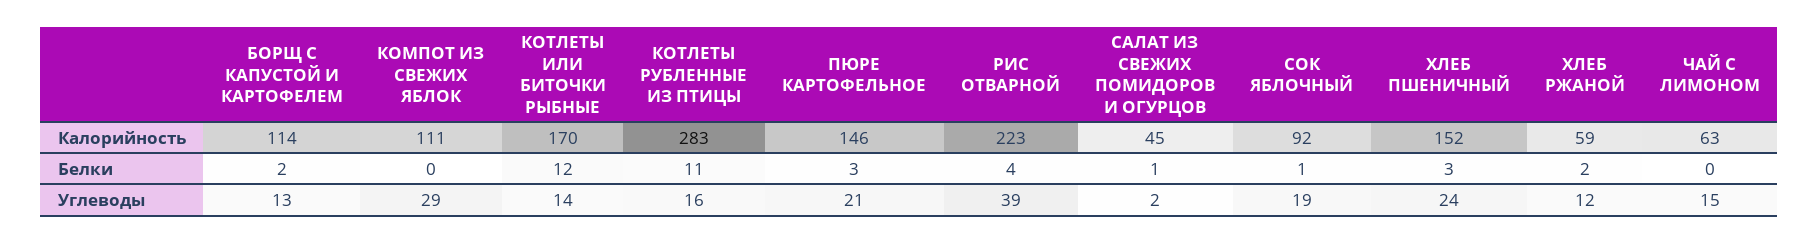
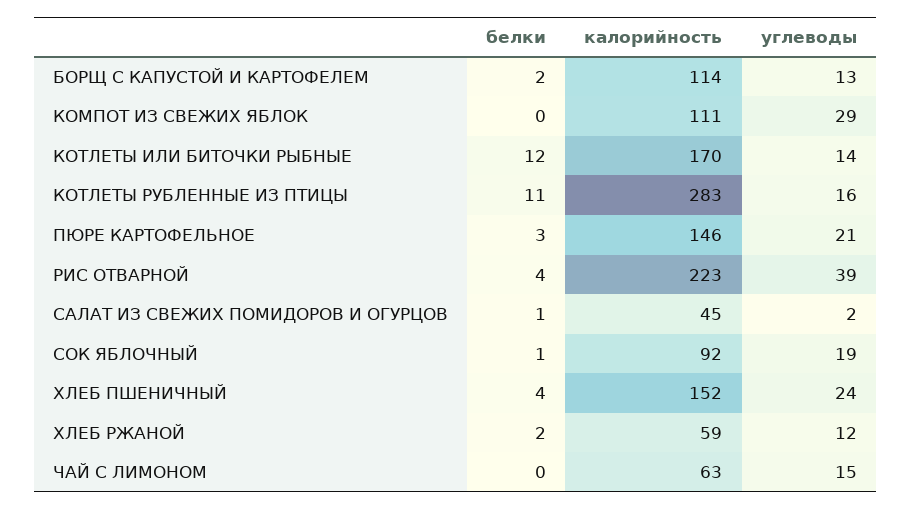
ХЛЕБ ПШЕНИЧНЫЙ, Белки: 3 -> 4

